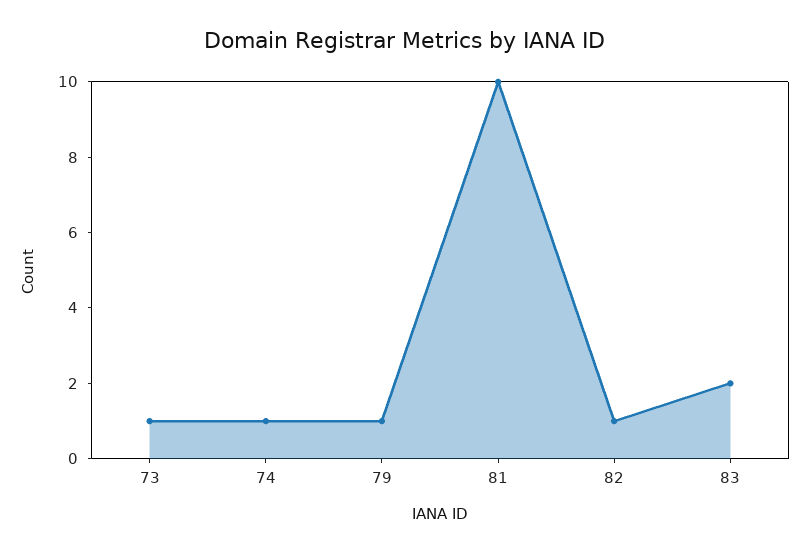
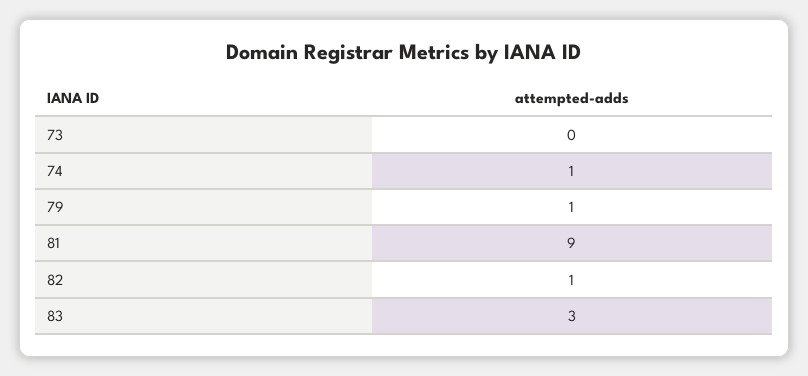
73: 1 -> 0
81: 10 -> 9
83: 2 -> 3

